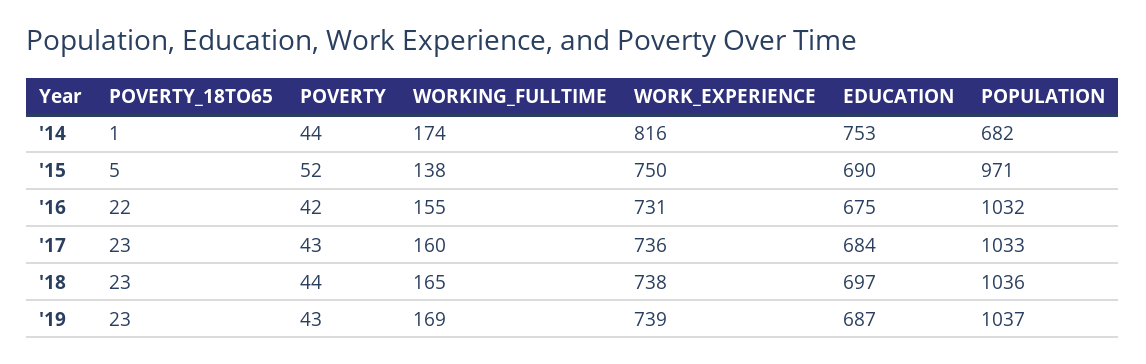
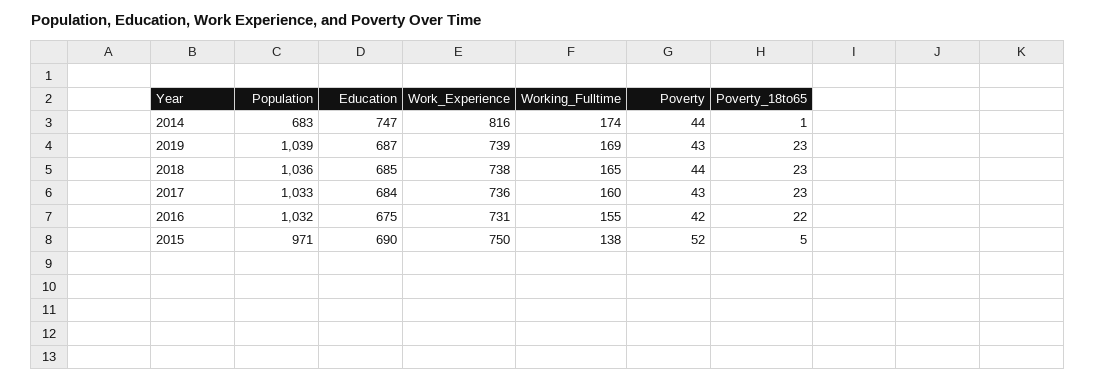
EDUCATION, '14: 753 -> 747
POPULATION, '14: 682 -> 683
EDUCATION, '18: 697 -> 685
POPULATION, '19: 1037 -> 1039

